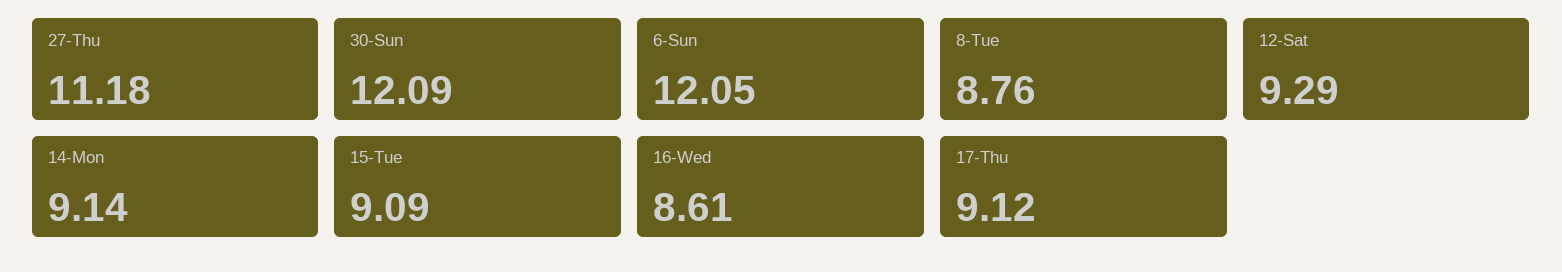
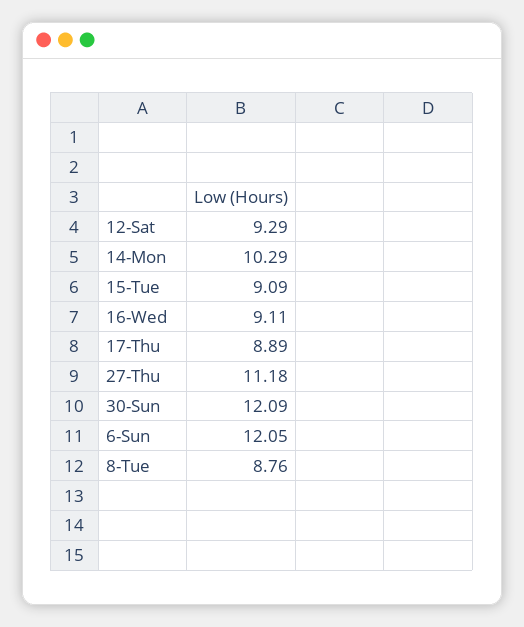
14-Mon: 9.14 -> 10.29
16-Wed: 8.61 -> 9.11
17-Thu: 9.12 -> 8.89

